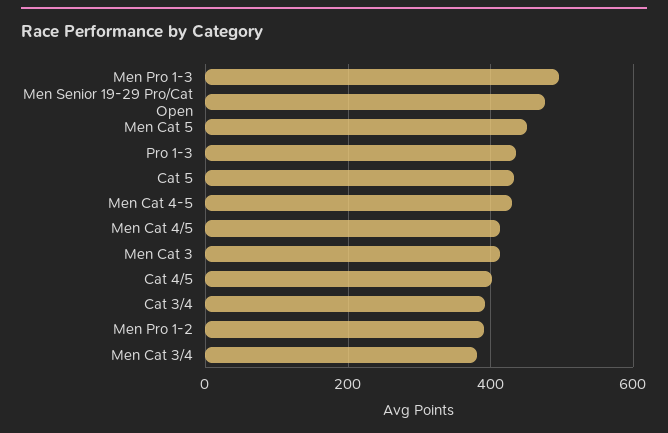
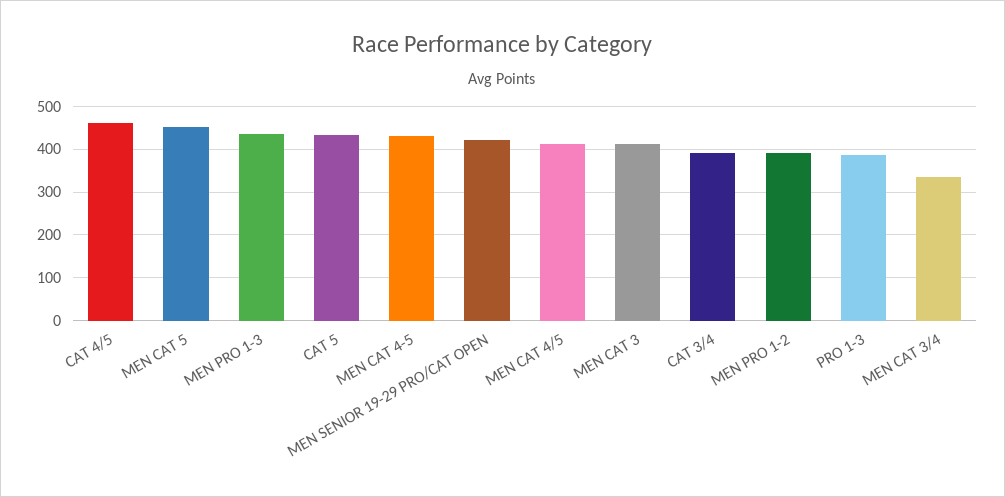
Men Pro 1-3: 500 -> 440
Men Senior 19-29 Pro/Cat Open: 480 -> 420
Pro 1-3: 440 -> 380
Cat 4/5: 400 -> 460
Men Cat 3/4: 380 -> 340

